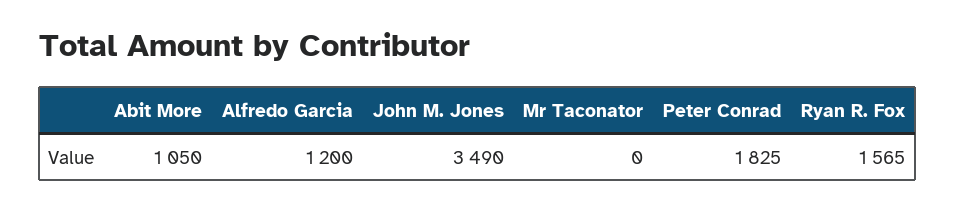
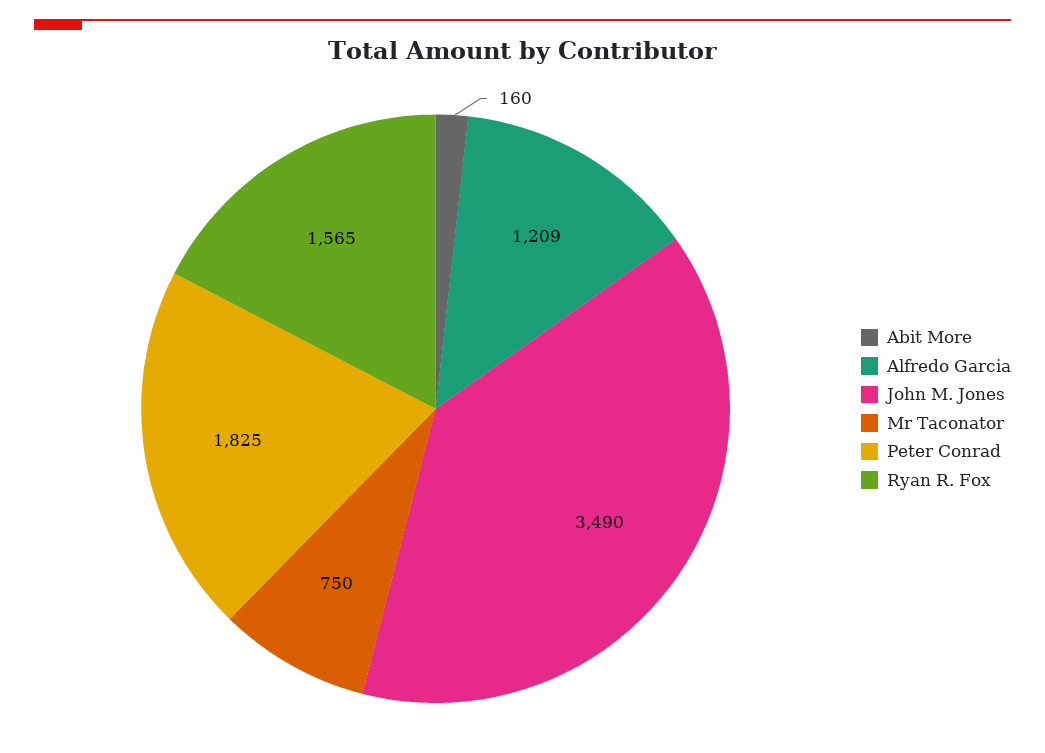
Abit More: 1050 -> 160
Alfredo Garcia: 1200 -> 1209
Mr Taconator: 0 -> 750

